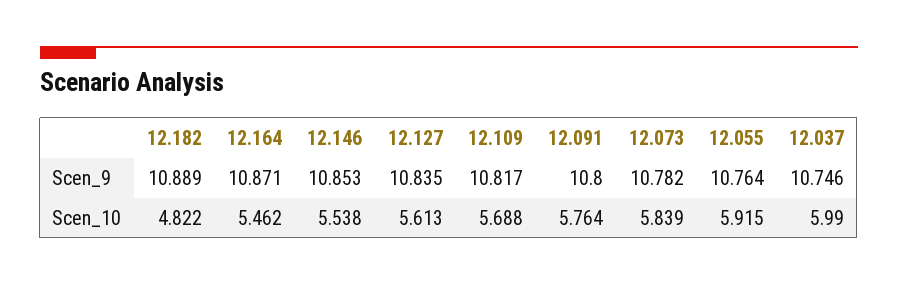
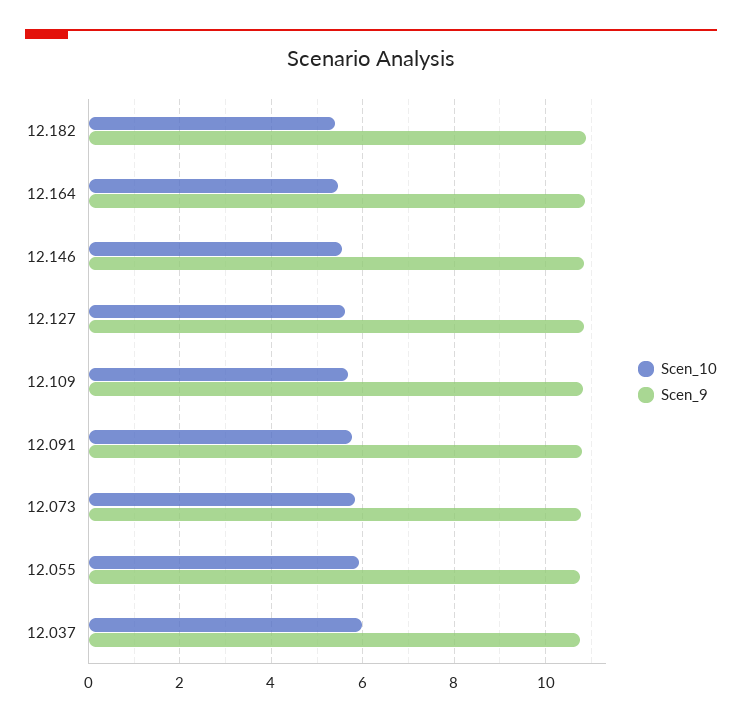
Scen_10, 12.182: 4.822 -> 5.4

